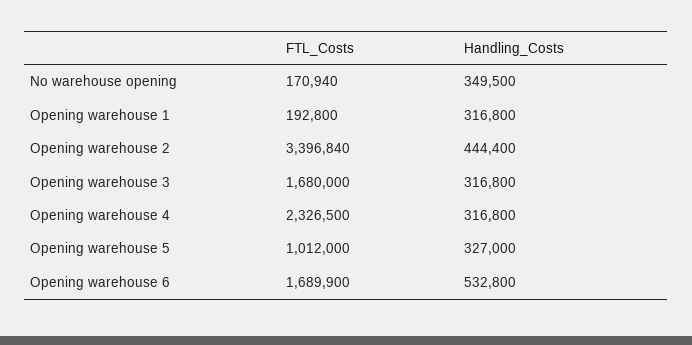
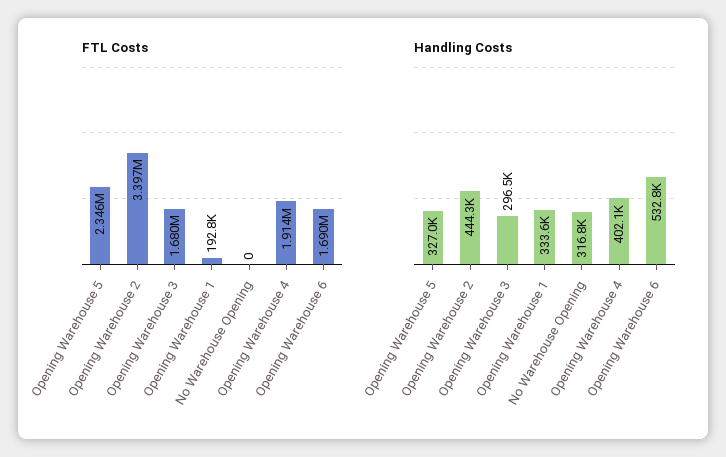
FTL_Costs, No warehouse opening: 170940 -> 0
Handling_Costs, No warehouse opening: 349500 -> 316800
Handling_Costs, Opening warehouse 1: 316800 -> 333600
Handling_Costs, Opening warehouse 2: 444400 -> 444300
Handling_Costs, Opening warehouse 3: 316800 -> 296500
FTL_Costs, Opening warehouse 4: 2326500 -> 1914000
Handling_Costs, Opening warehouse 4: 316800 -> 402100
FTL_Costs, Opening warehouse 5: 1012000 -> 2346000

